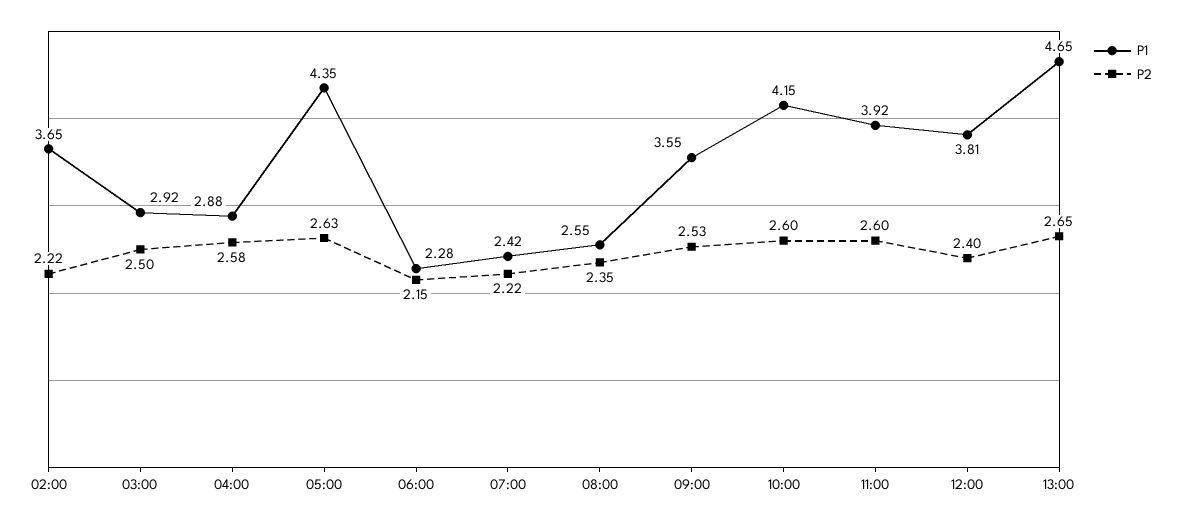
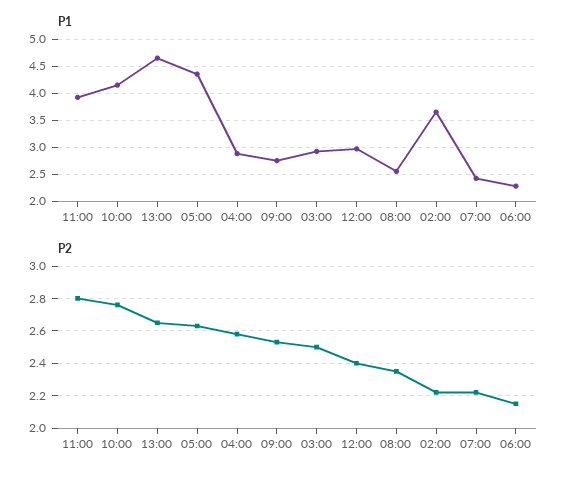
P1, 09:00: 3.55 -> 2.75
P2, 10:00: 2.6 -> 2.75
P2, 11:00: 2.6 -> 2.8
P1, 12:00: 3.81 -> 3

